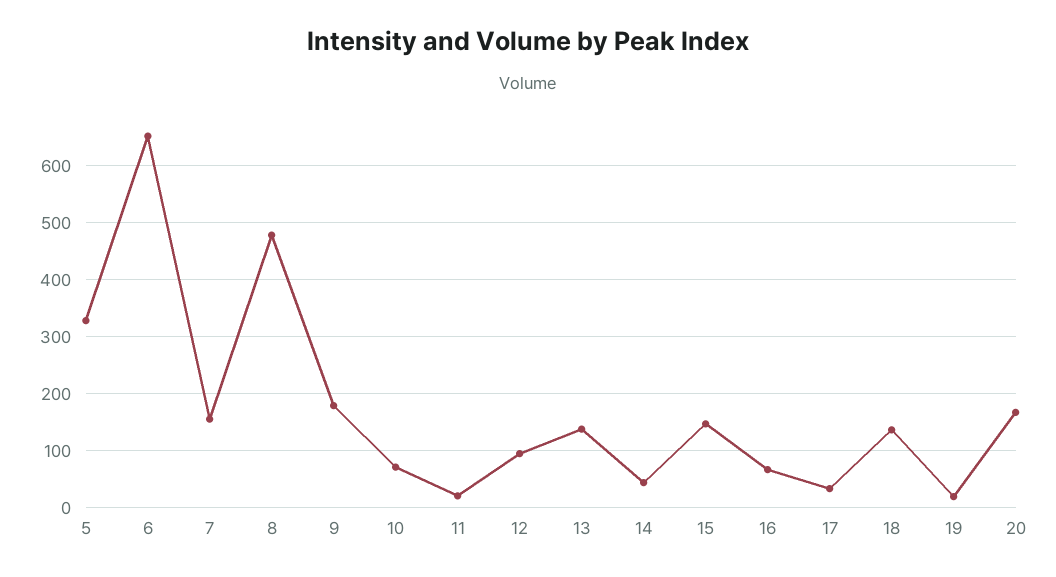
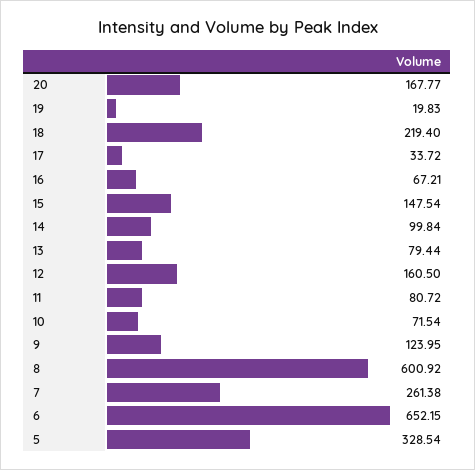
7: 160 -> 261.38
8: 480 -> 600.92
9: 180 -> 123.95
11: 20 -> 80.72
12: 100 -> 160.5
13: 140 -> 79.44
14: 40 -> 99.84
18: 140 -> 219.4

